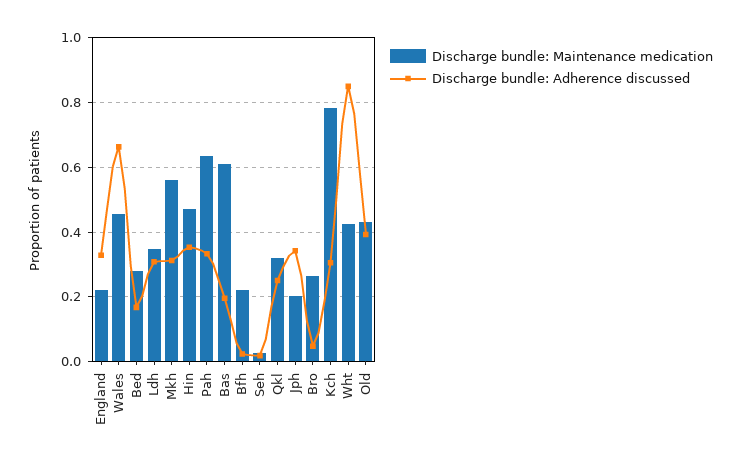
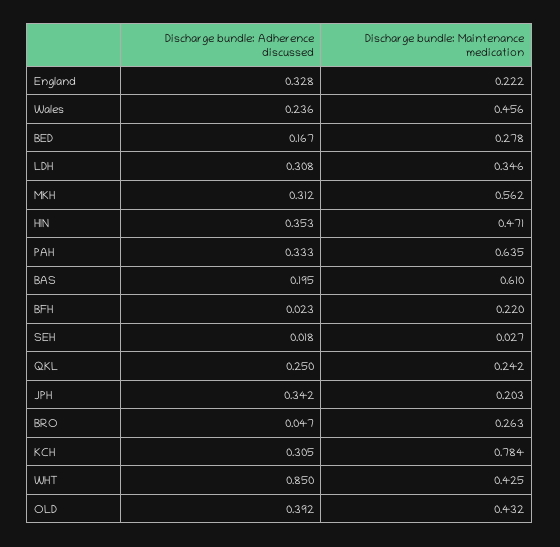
Discharge bundle: Adherence discussed, Wales: 0.66 -> 0.236
Discharge bundle: Maintenance medication, Qkl: 0.32 -> 0.242

